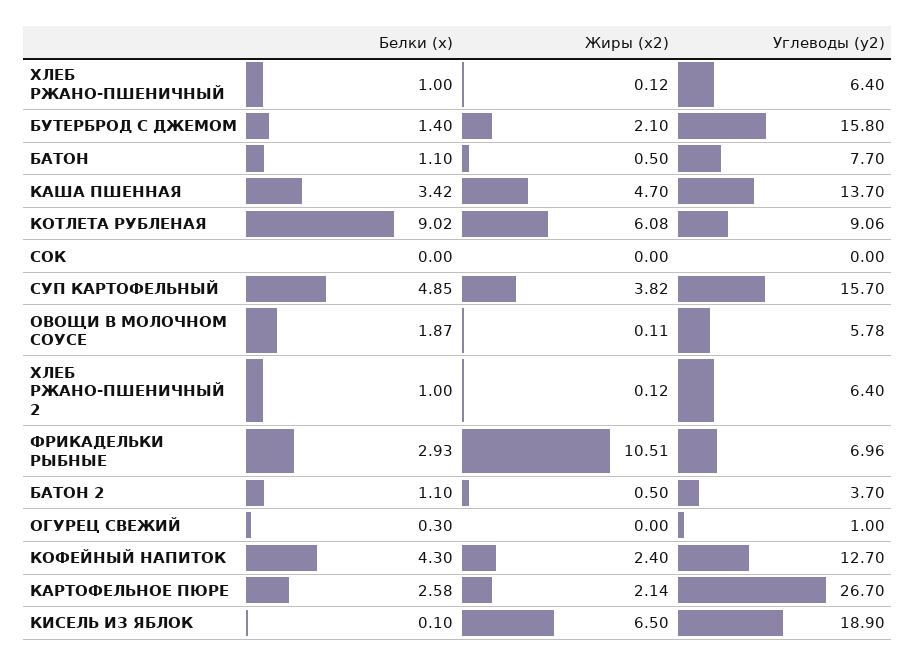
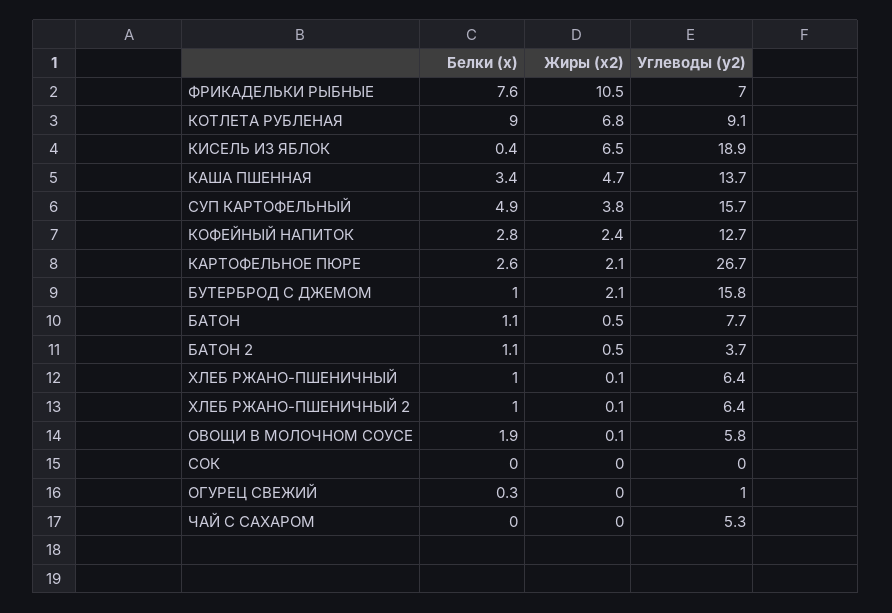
Белки (x), БУТЕРБРОД С ДЖЕМОМ: 1.4 -> 1
Жиры (x2), КОТЛЕТА РУБЛЕНАЯ: 6.08 -> 6.8
Белки (x), ФРИКАДЕЛЬКИ РЫБНЫЕ: 2.93 -> 7.6
Белки (x), КОФЕЙНЫЙ НАПИТОК: 4.3 -> 2.8
Белки (x), КИСЕЛЬ ИЗ ЯБЛОК: 0.1 -> 0.4
Белки (x), ЧАЙ С САХАРОМ: none -> 0
Жиры (x2), ЧАЙ С САХАРОМ: none -> 0
Углеводы (y2), ЧАЙ С САХАРОМ: none -> 5.3

